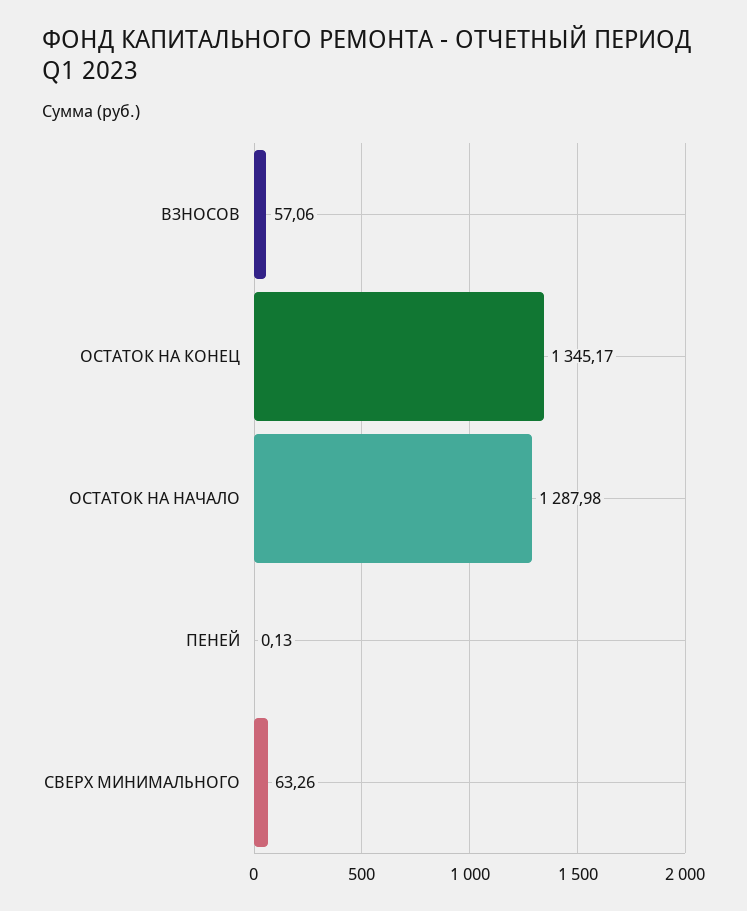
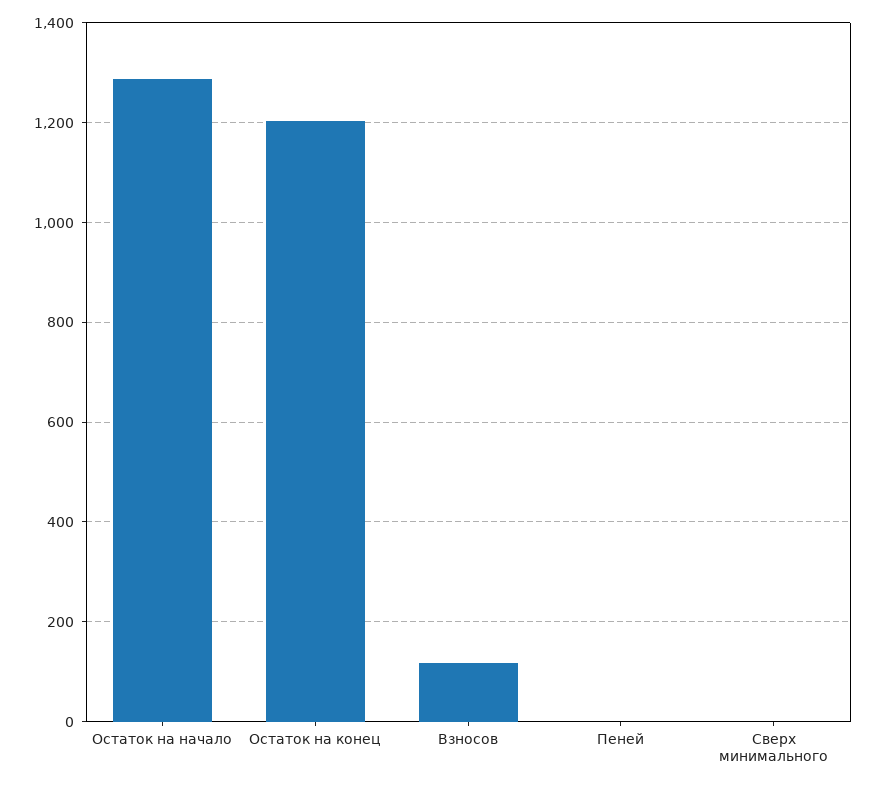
ВЗНОСОВ: 57.06 -> 120
ОСТАТОК НА КОНЕЦ: 1345.17 -> 1200
СВЕРХ МИНИМАЛЬНОГО: 63.26 -> 0

